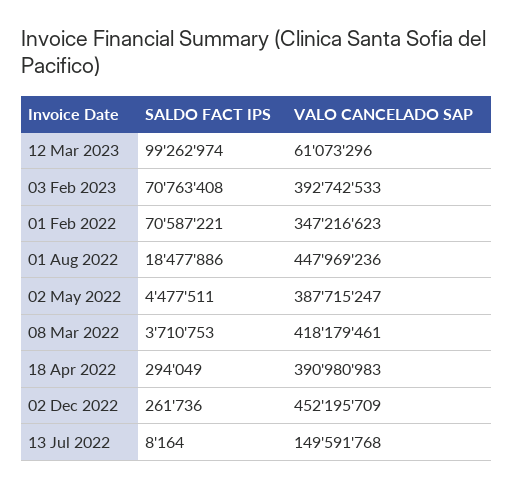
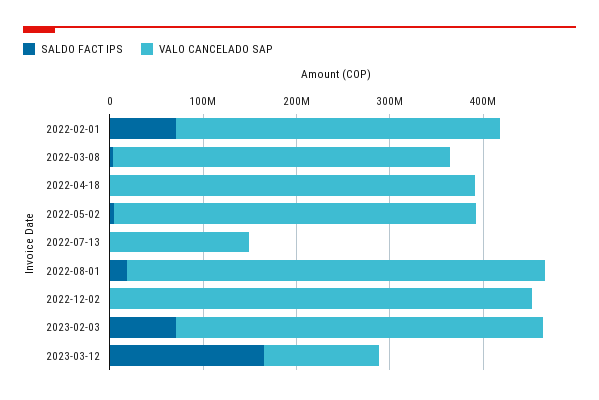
SALDO FACT IPS, 12 Mar 2023: 99262974 -> 160000000
VALO CANCELADO SAP, 12 Mar 2023: 61073296 -> 120000000
VALO CANCELADO SAP, 08 Mar 2022: 418179461 -> 360000000

